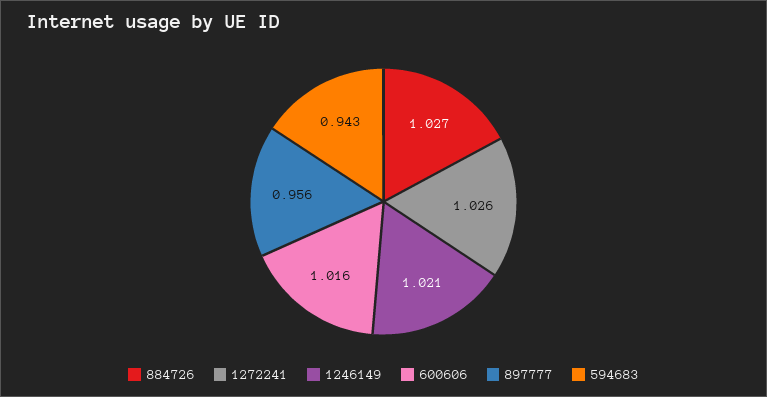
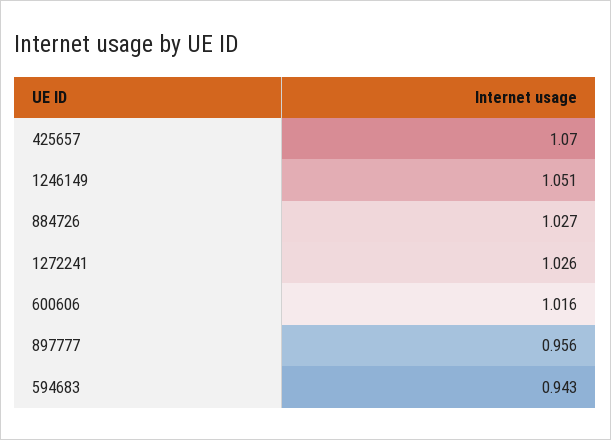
1246149: 1.021 -> 1.051
425657: none -> 1.07

